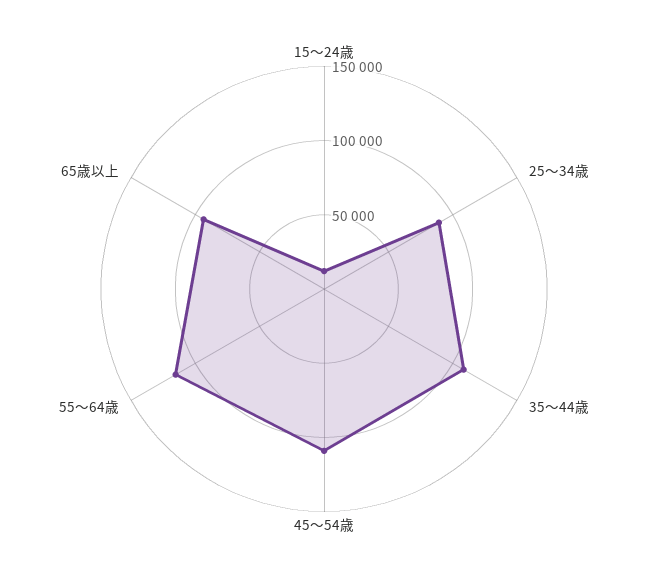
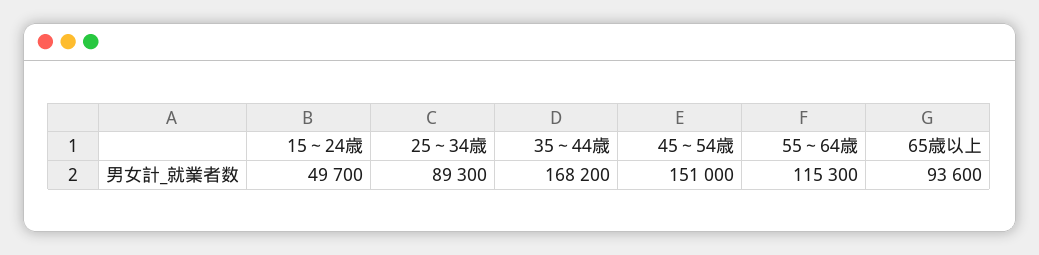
15～24歳: 10000 -> 49700
35～44歳: 110000 -> 168200
45～54歳: 110000 -> 151000

